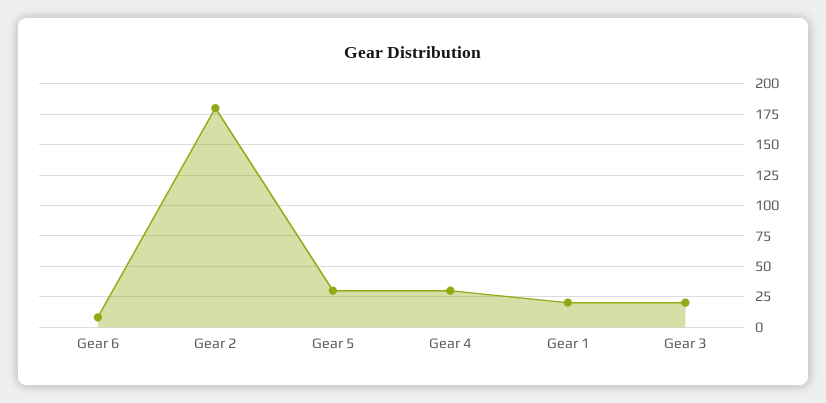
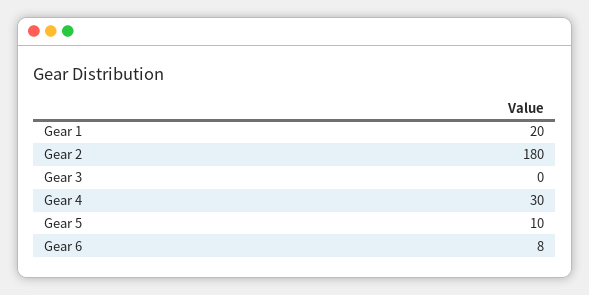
Gear 5: 30 -> 10
Gear 3: 20 -> 0

